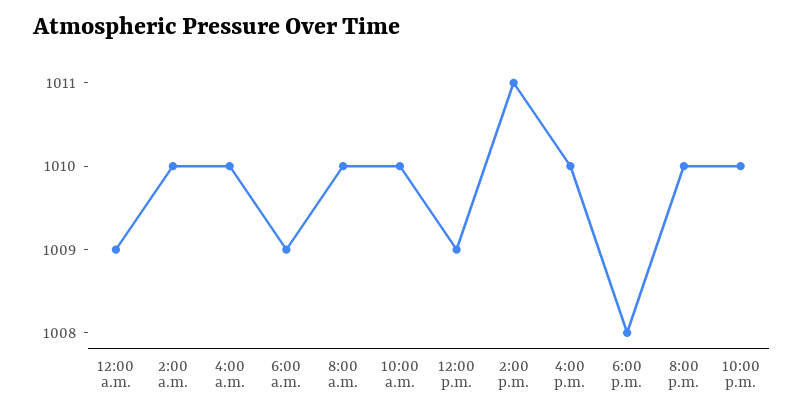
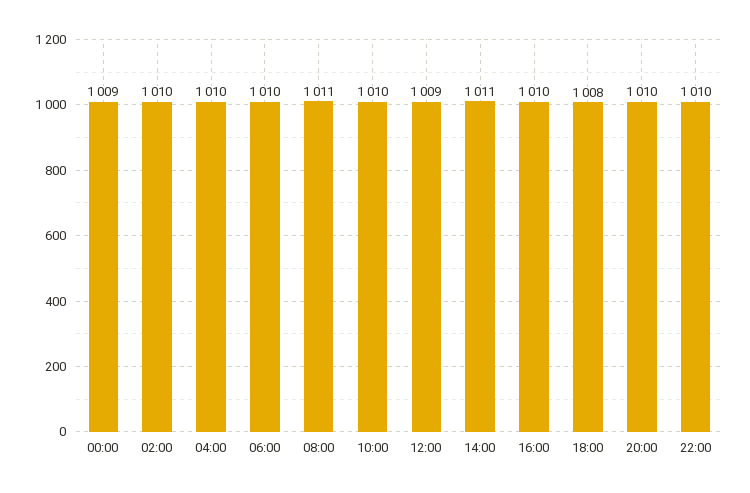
6:00 a.m.: 1009 -> 1010
8:00 a.m.: 1010 -> 1011

